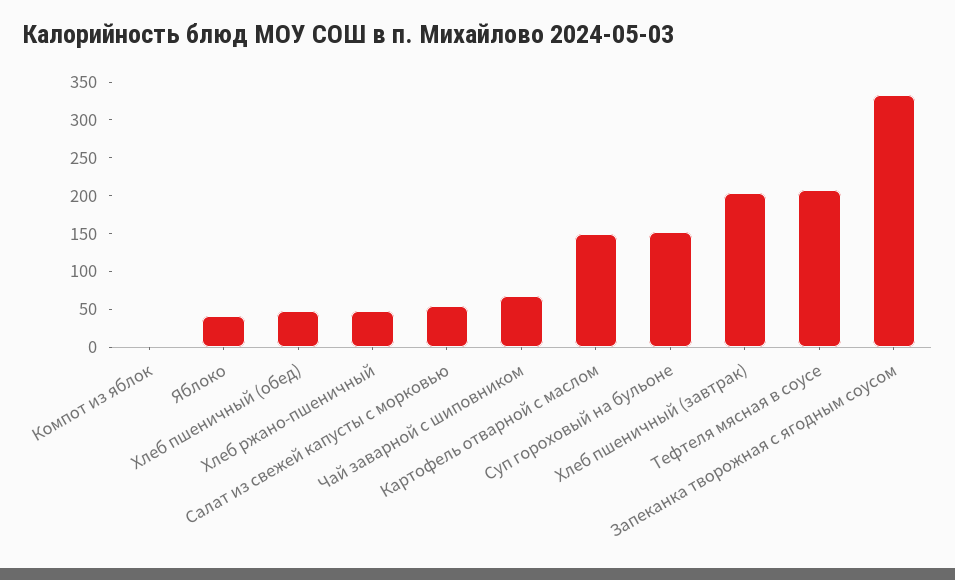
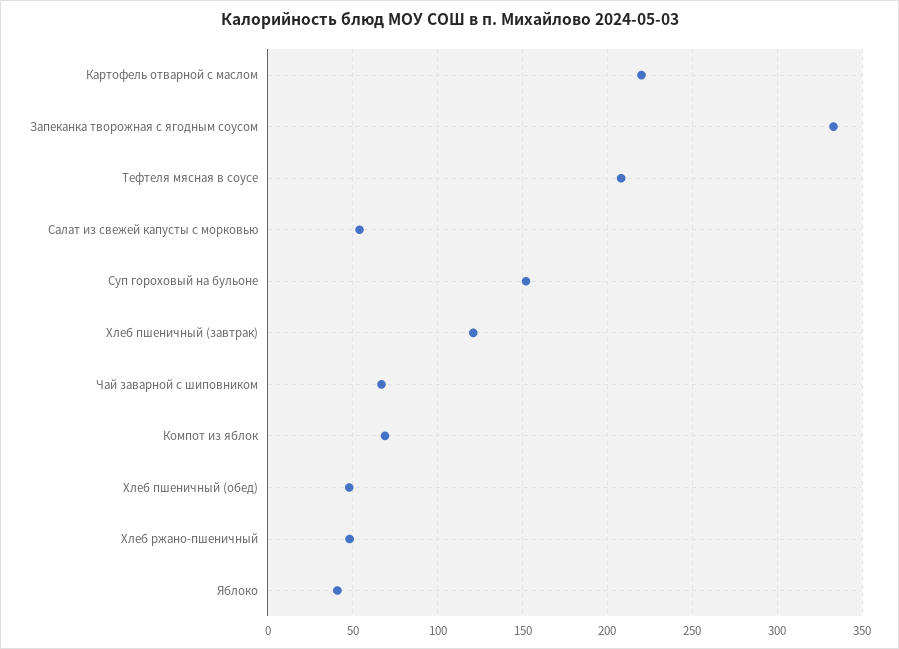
Компот из яблок: 0 -> 70
Картофель отварной с маслом: 150 -> 220
Хлеб пшеничный (завтрак): 200 -> 120

